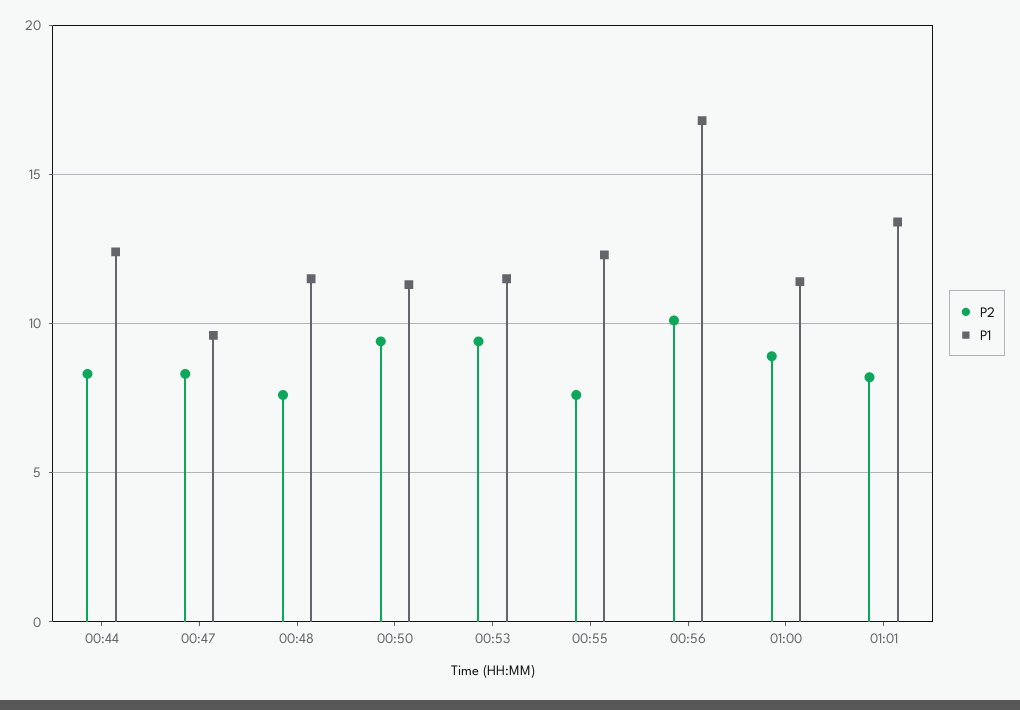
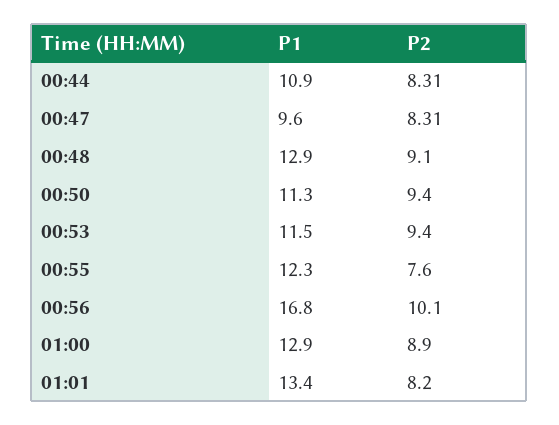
P1, 00:44: 12.5 -> 10.9
P2, 00:48: 7.5 -> 9.1
P1, 00:48: 11.5 -> 12.9
P1, 01:00: 11.5 -> 12.9

